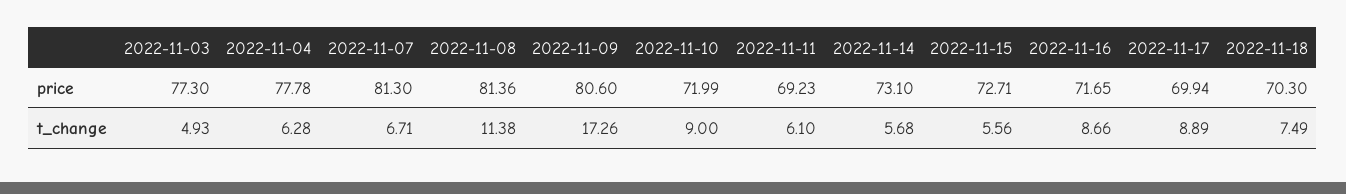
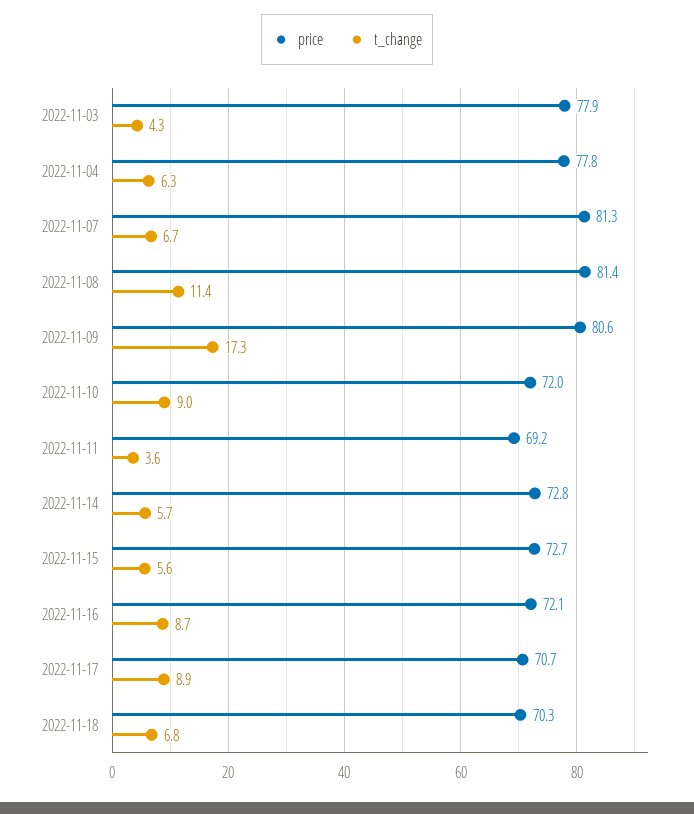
price, 2022-11-03: 77.3 -> 77.9
price, 2022-11-14: 73.1 -> 72.8
price, 2022-11-16: 71.65 -> 72.1
price, 2022-11-17: 69.94 -> 70.7
t_change, 2022-11-03: 4.93 -> 4.3
t_change, 2022-11-11: 6.1 -> 3.6
t_change, 2022-11-18: 7.49 -> 6.8

